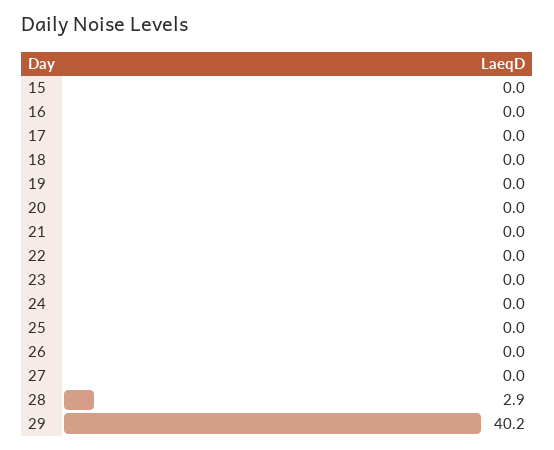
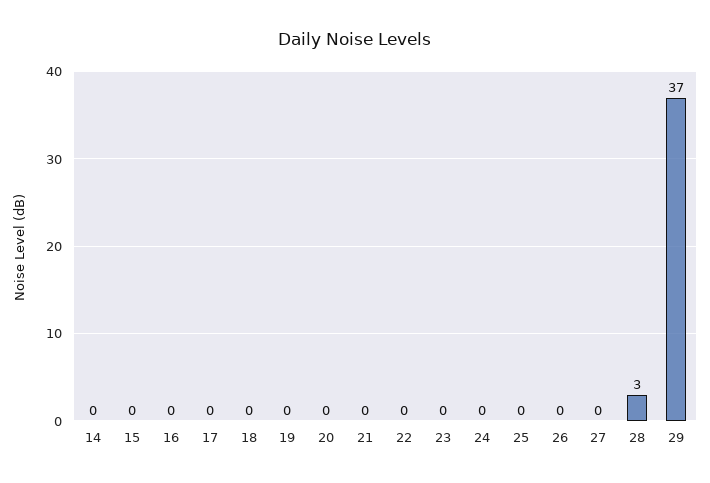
29: 40.2 -> 37
14: none -> 0

